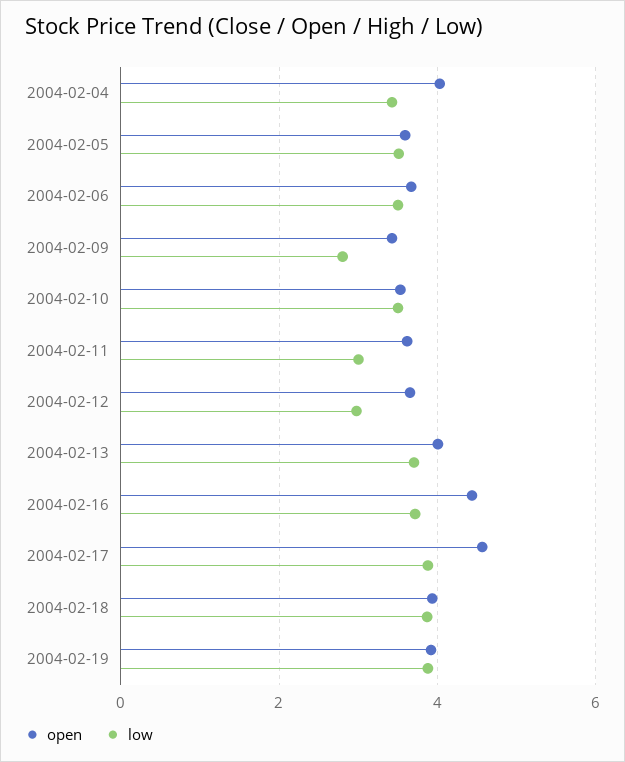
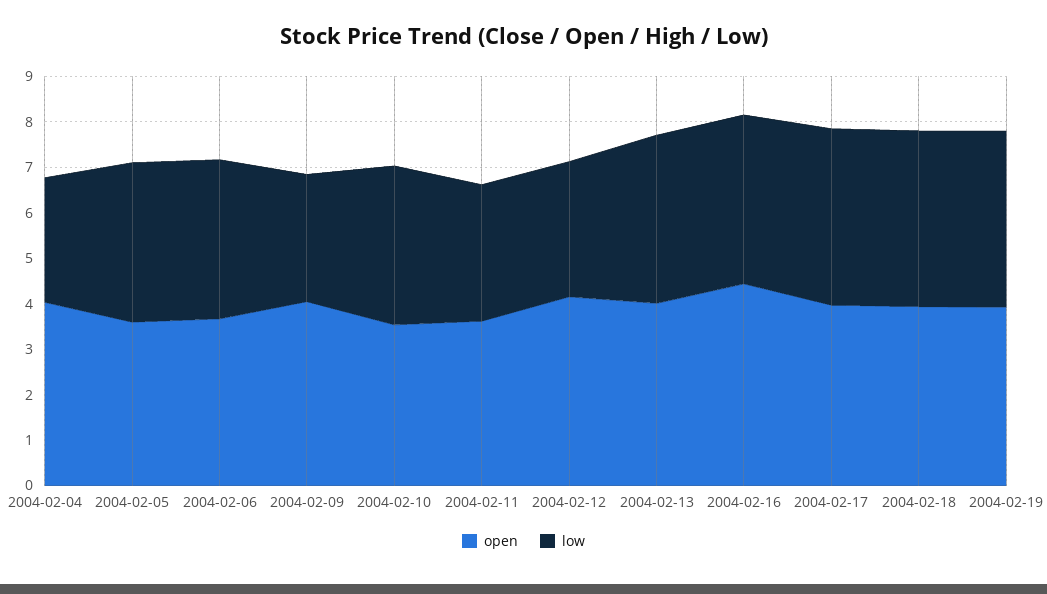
low, 2004-02-04: 3.4 -> 2.8
open, 2004-02-09: 3.4 -> 4
open, 2004-02-12: 3.6 -> 4.2
open, 2004-02-17: 4.6 -> 4

